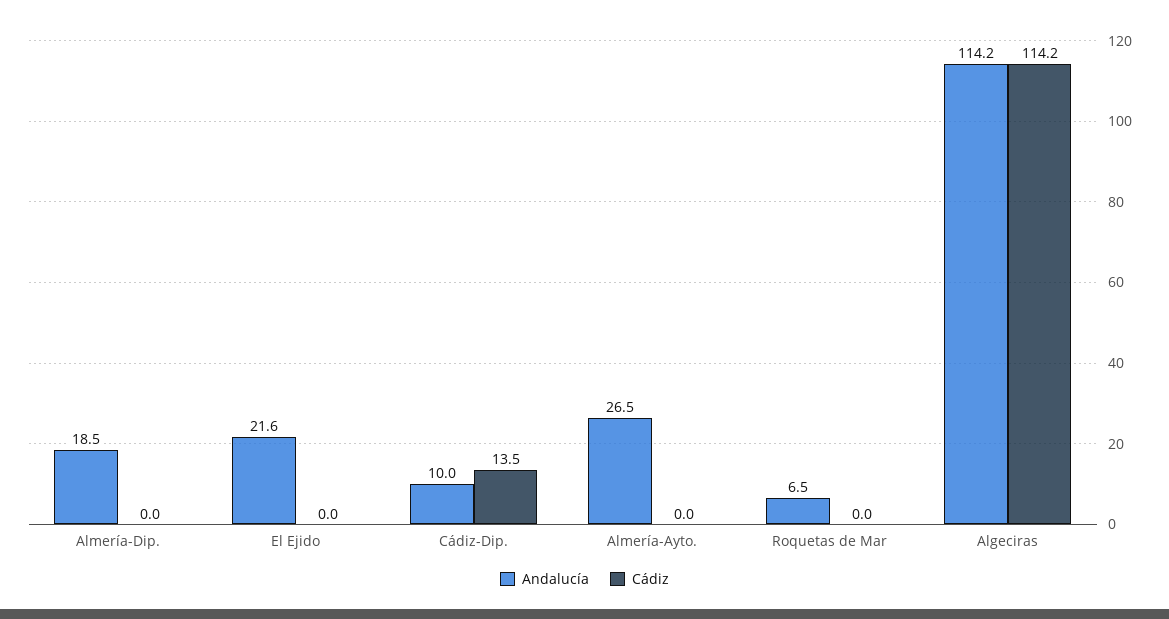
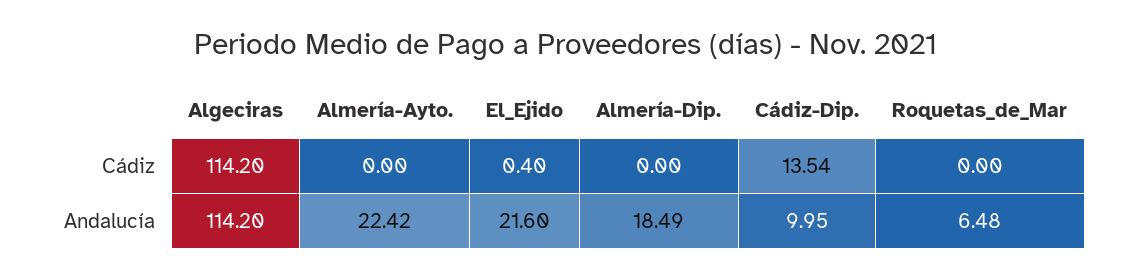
Cádiz, El Ejido: 0 -> 0.4
Andalucía, Almería-Ayto.: 26.5 -> 22.42

